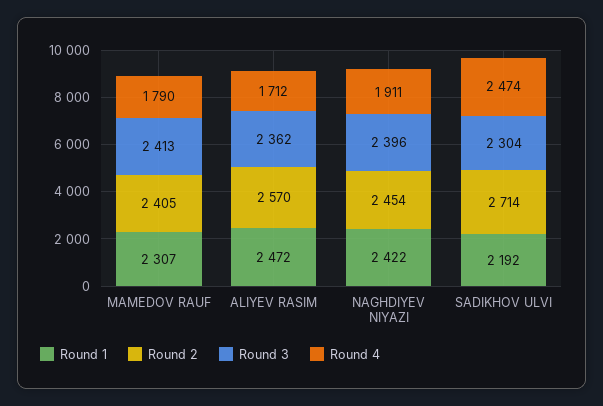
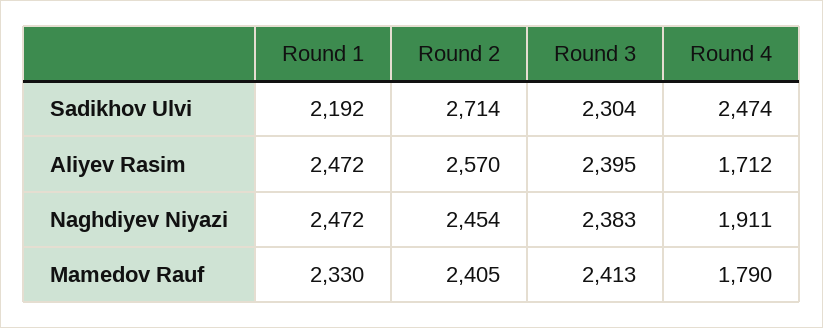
Round 1, MAMEDOV RAUF: 2307 -> 2330
Round 3, ALIYEV RASIM: 2362 -> 2395
Round 1, NAGHDIYEV NIYAZI: 2422 -> 2472
Round 3, NAGHDIYEV NIYAZI: 2396 -> 2383

